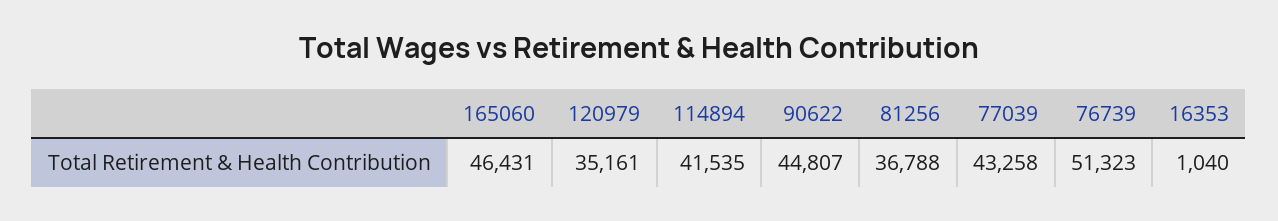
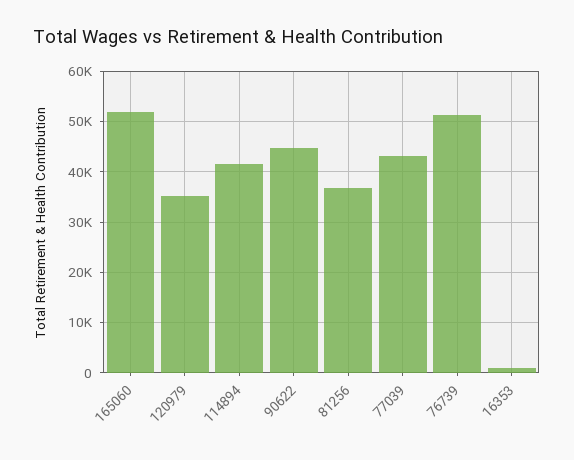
165060: 46431 -> 52000

